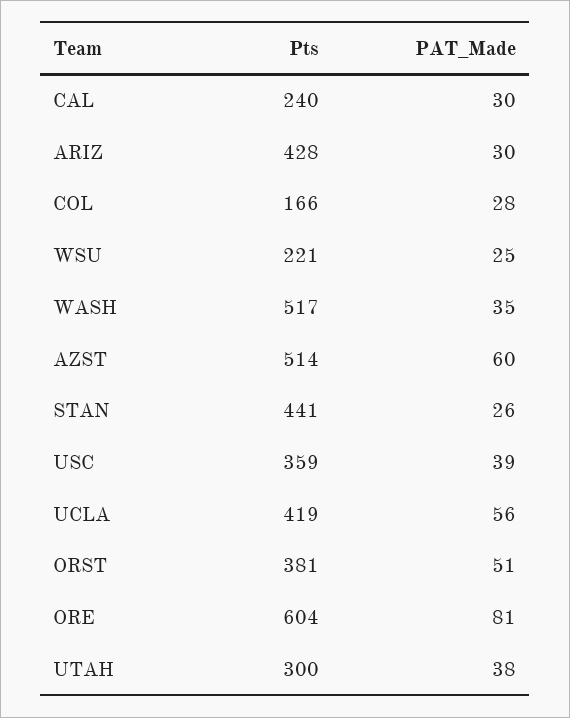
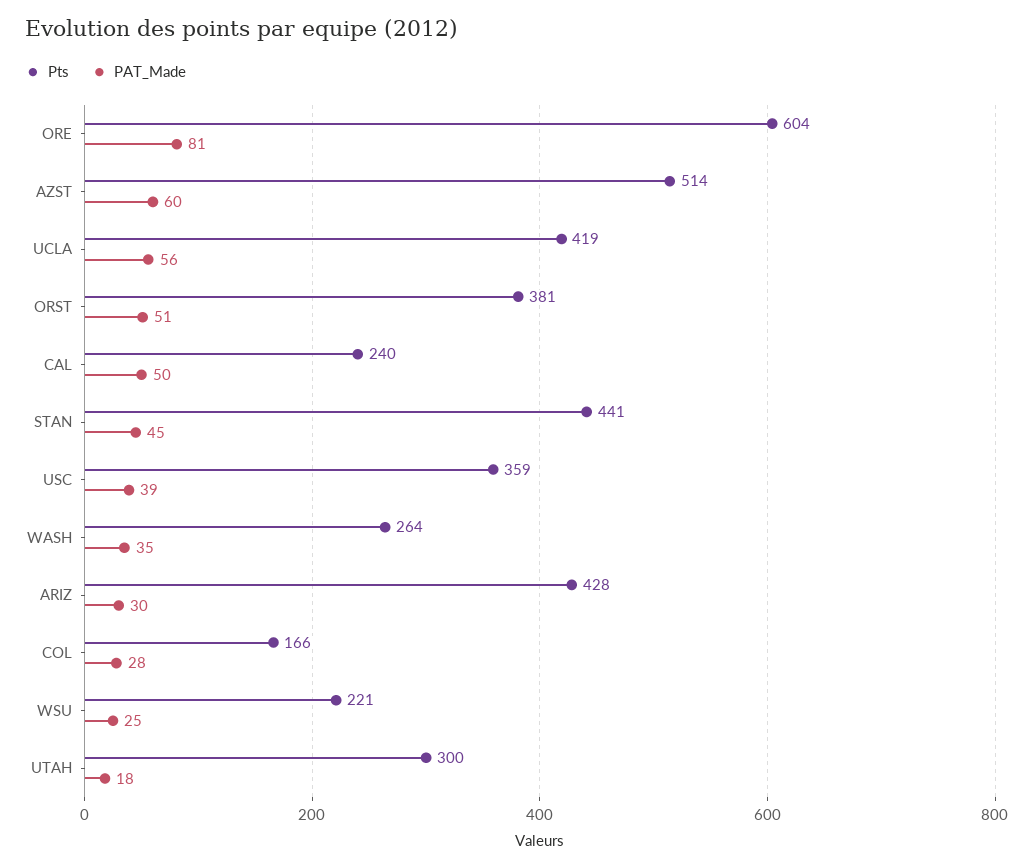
PAT_Made, CAL: 30 -> 50
Pts, WASH: 517 -> 264
PAT_Made, STAN: 26 -> 45
PAT_Made, UTAH: 38 -> 18

